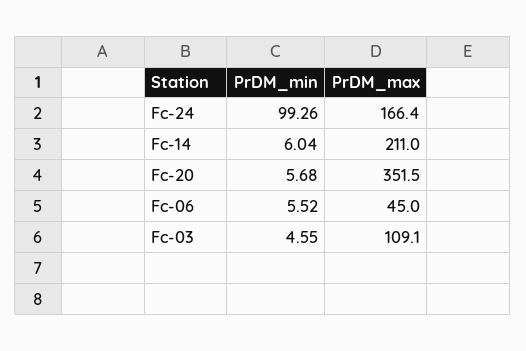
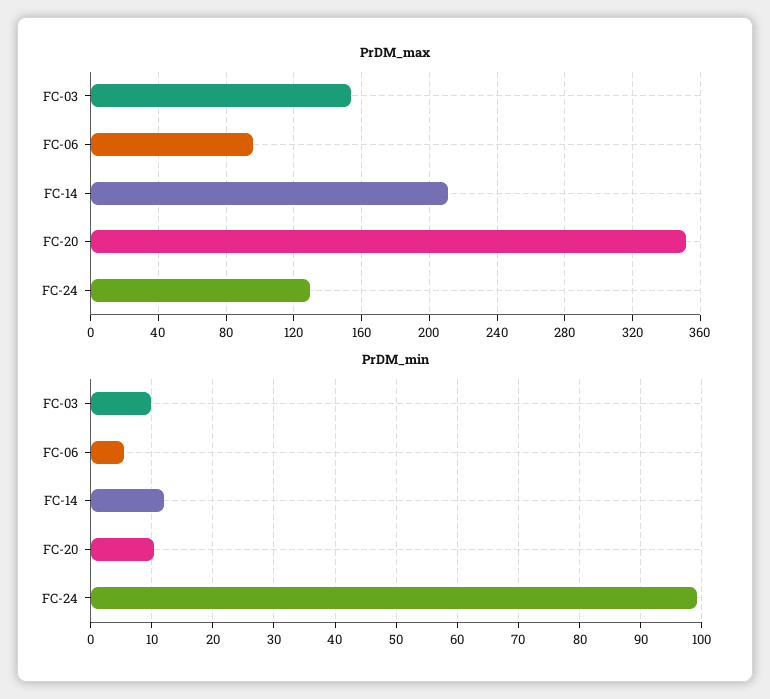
PrDM_max, Fc-24: 166.4 -> 130
PrDM_min, Fc-14: 6.04 -> 12
PrDM_min, Fc-20: 5.68 -> 10
PrDM_max, Fc-06: 45 -> 95
PrDM_min, Fc-03: 4.55 -> 10
PrDM_max, Fc-03: 109.1 -> 155

